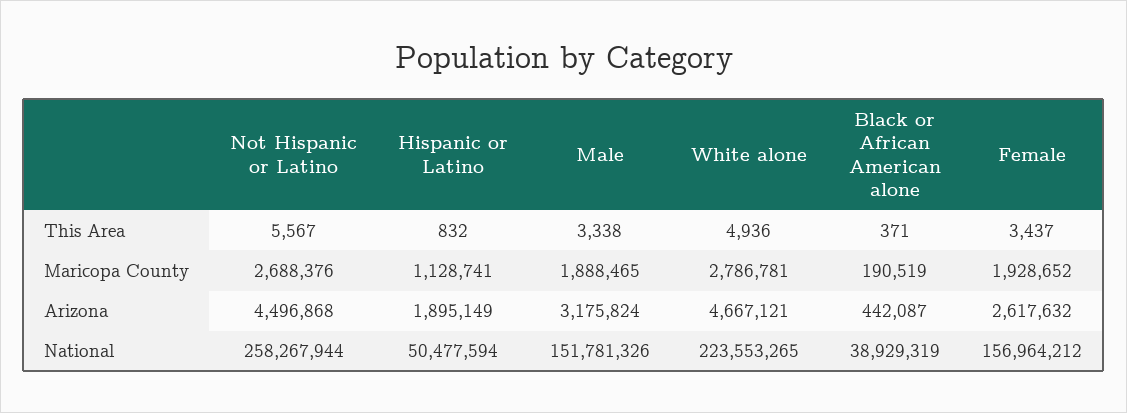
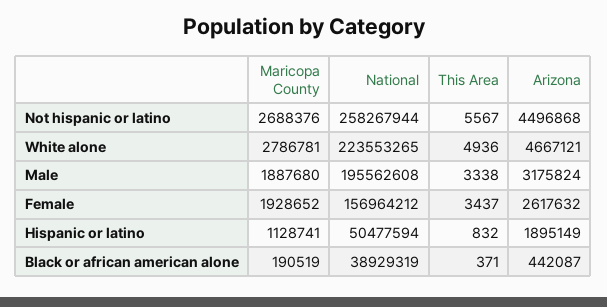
Male, Maricopa County: 1888465 -> 1887680
Male, National: 151781326 -> 195562608

